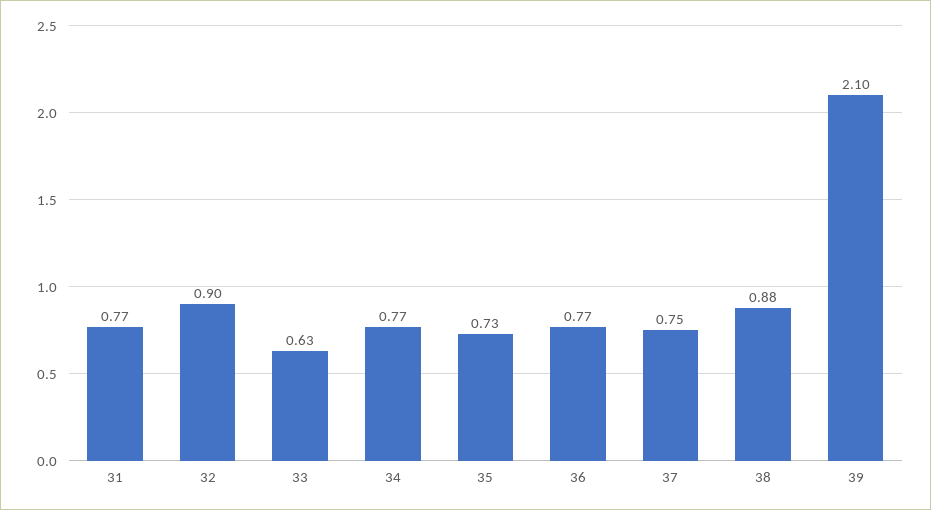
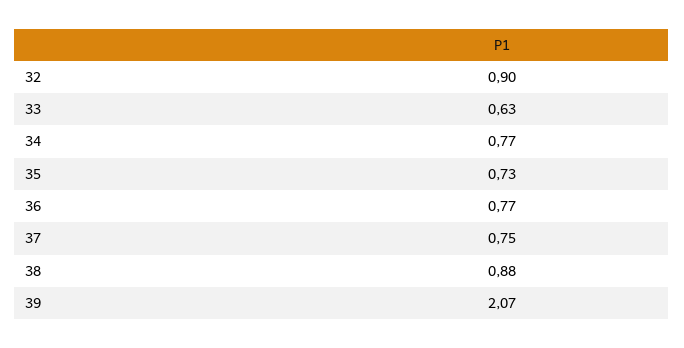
31: 0.77 -> none
39: 2.1 -> 2.07

